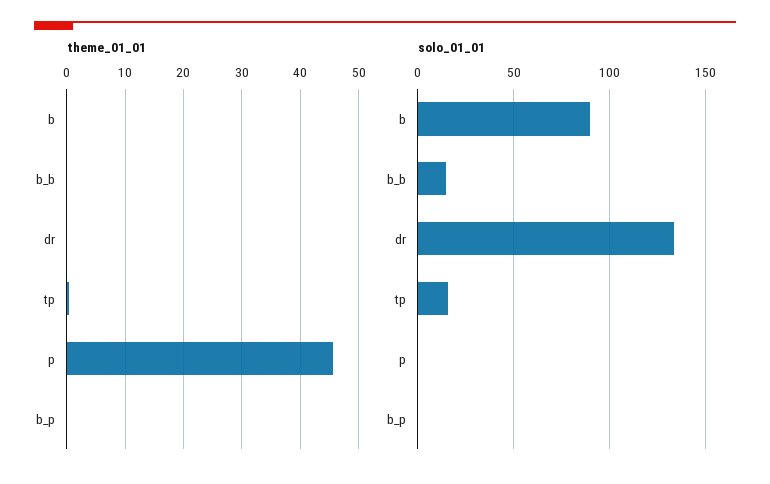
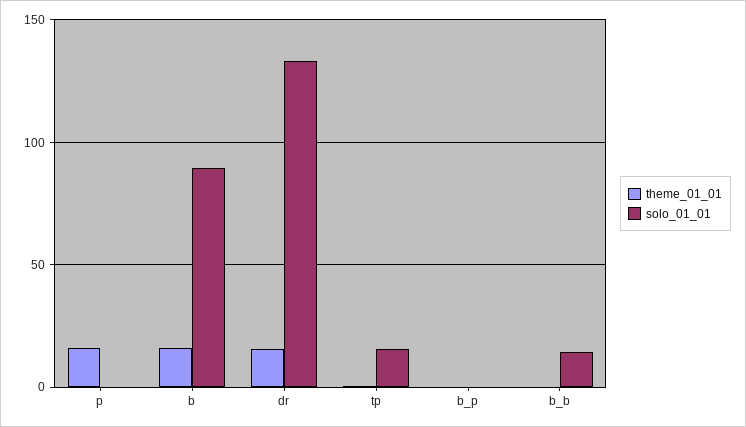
theme_01_01, b: 0 -> 15
theme_01_01, dr: 0 -> 15
theme_01_01, p: 46 -> 15

